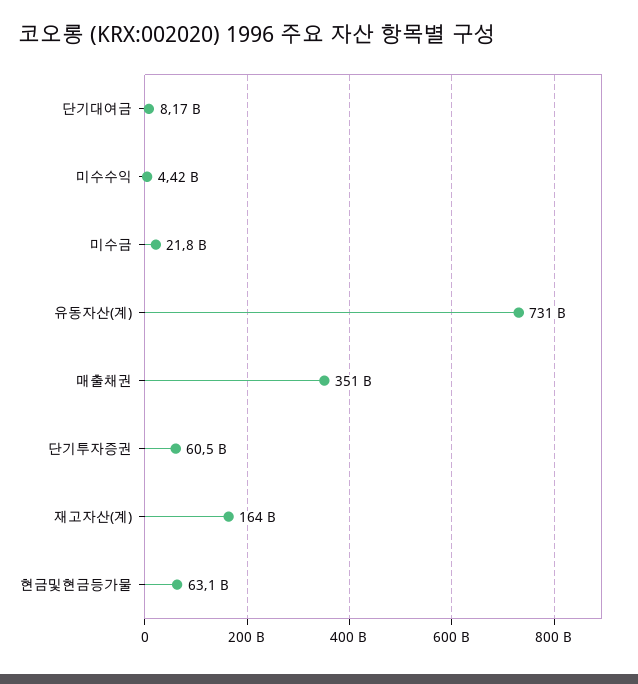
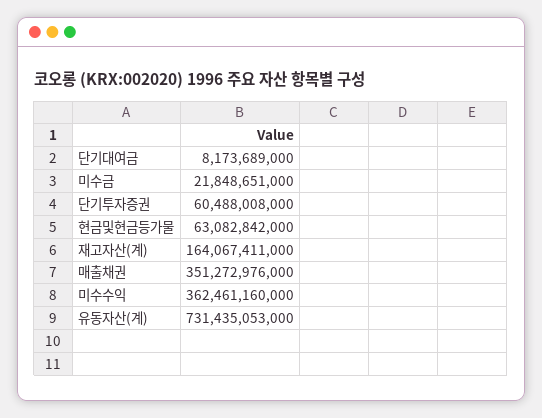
미수수익: 4420000000 -> 362461160000

